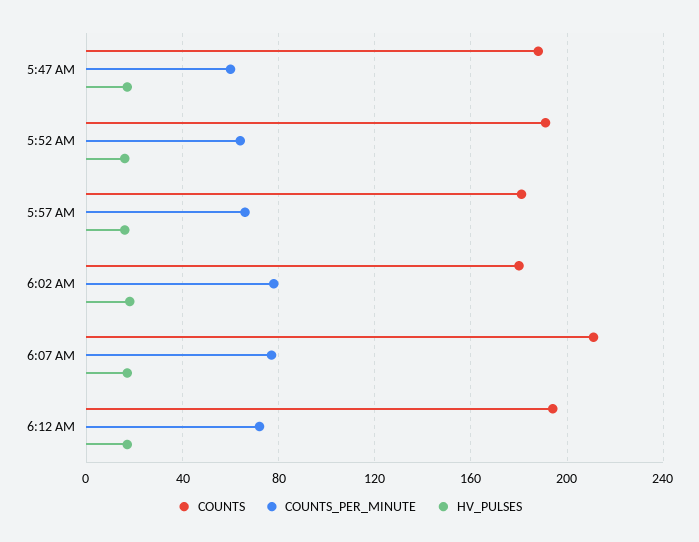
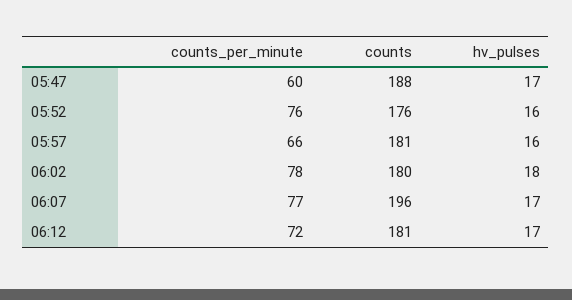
COUNTS, 5:52 AM: 190 -> 176
COUNTS_PER_MINUTE, 5:52 AM: 65 -> 76
COUNTS, 6:07 AM: 210 -> 196
COUNTS, 6:12 AM: 195 -> 181

